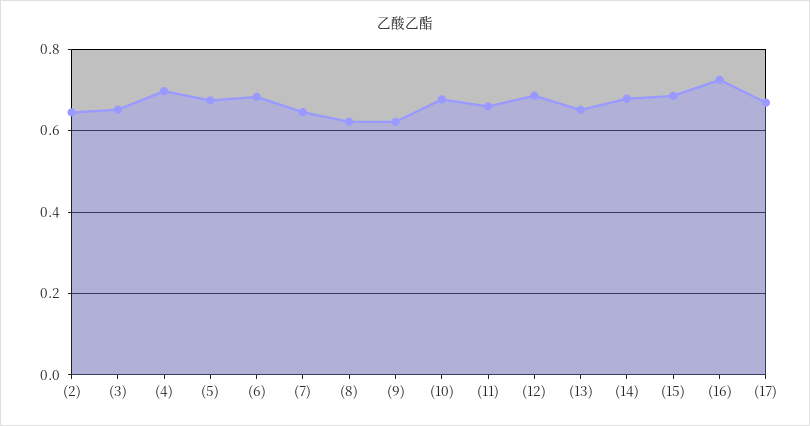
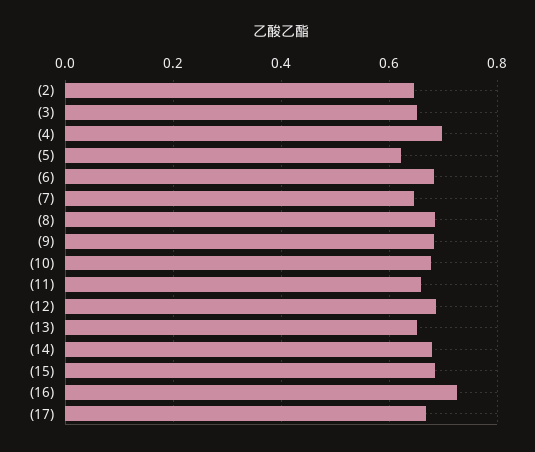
(5): 0.68 -> 0.62
(8): 0.62 -> 0.68
(9): 0.62 -> 0.68

